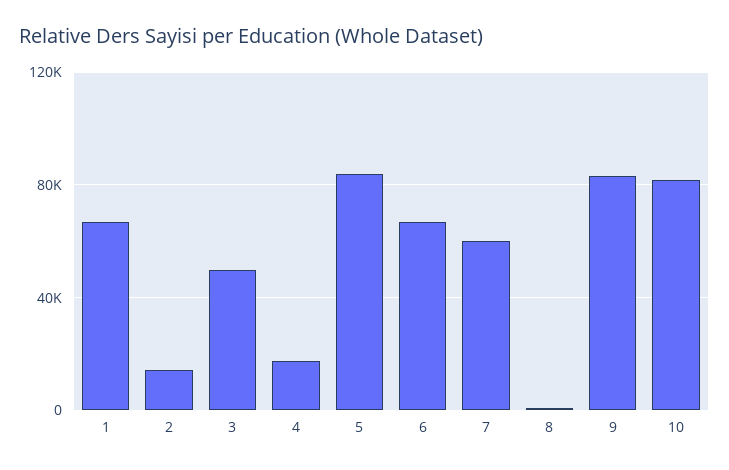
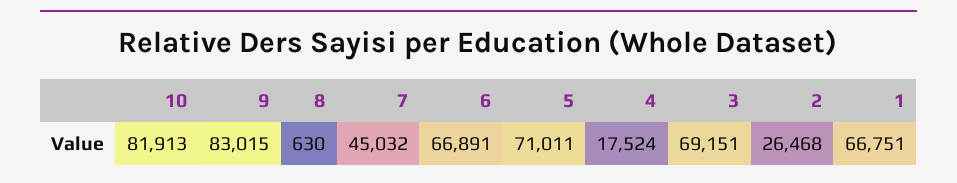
2: 15000 -> 26468
3: 50000 -> 69151
5: 85000 -> 71011
7: 60000 -> 45032

